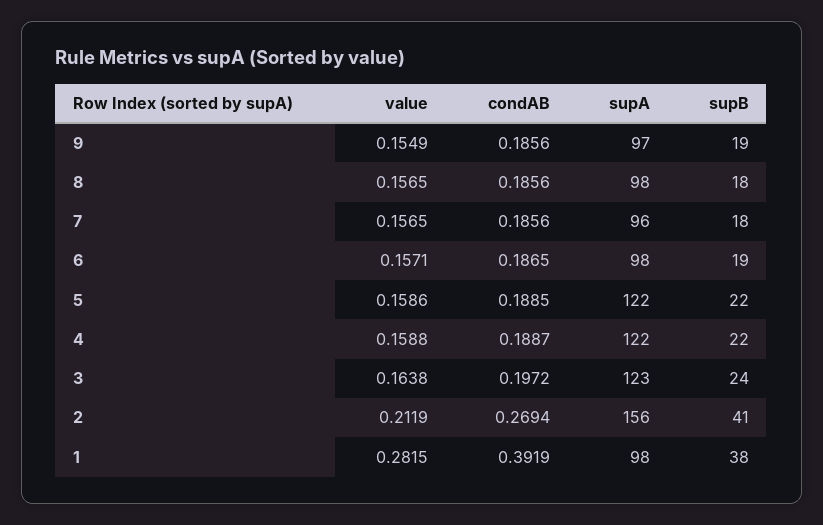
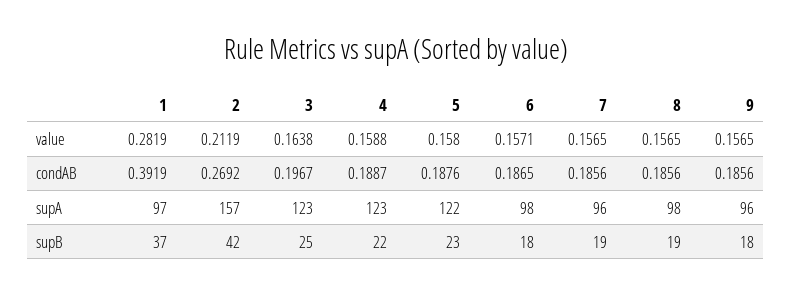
value, 9: 0.1549 -> 0.1565
supA, 9: 97 -> 96
supB, 9: 19 -> 18
supB, 8: 18 -> 19
supB, 7: 18 -> 19
supB, 6: 19 -> 18
value, 5: 0.1586 -> 0.158
condAB, 5: 0.1885 -> 0.1876
supB, 5: 22 -> 23
supA, 4: 122 -> 123
condAB, 3: 0.1972 -> 0.1967
supB, 3: 24 -> 25
condAB, 2: 0.2694 -> 0.2692
supA, 2: 156 -> 157
supB, 2: 41 -> 42
value, 1: 0.2815 -> 0.2819
supA, 1: 98 -> 97
supB, 1: 38 -> 37

